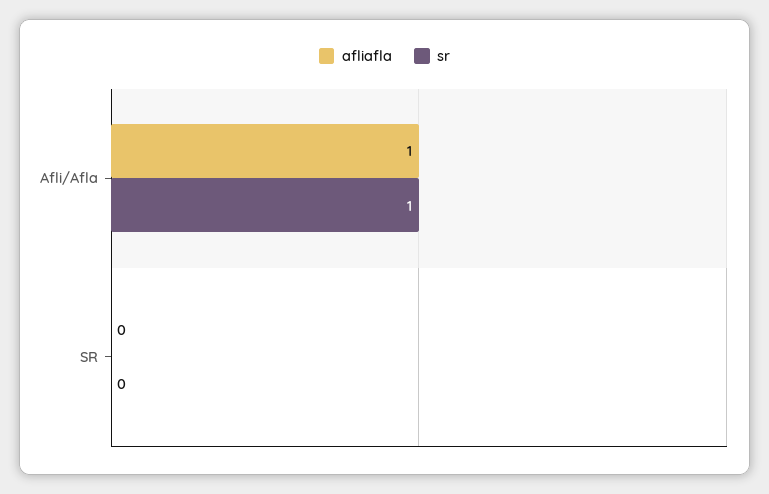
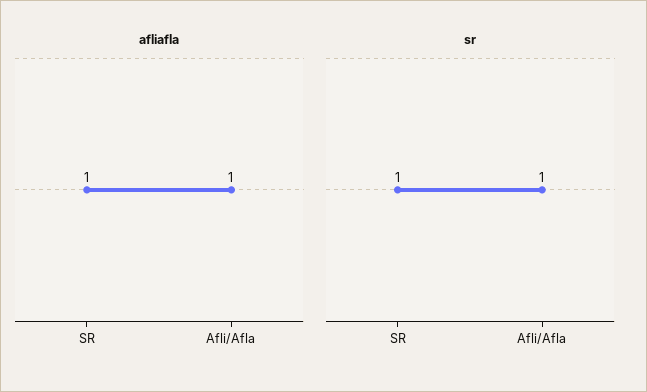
afliafla, SR: 0 -> 1
sr, SR: 0 -> 1

